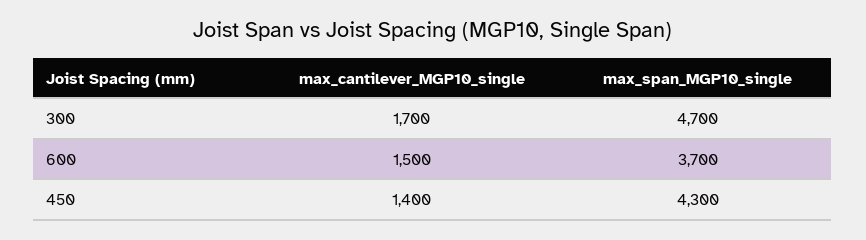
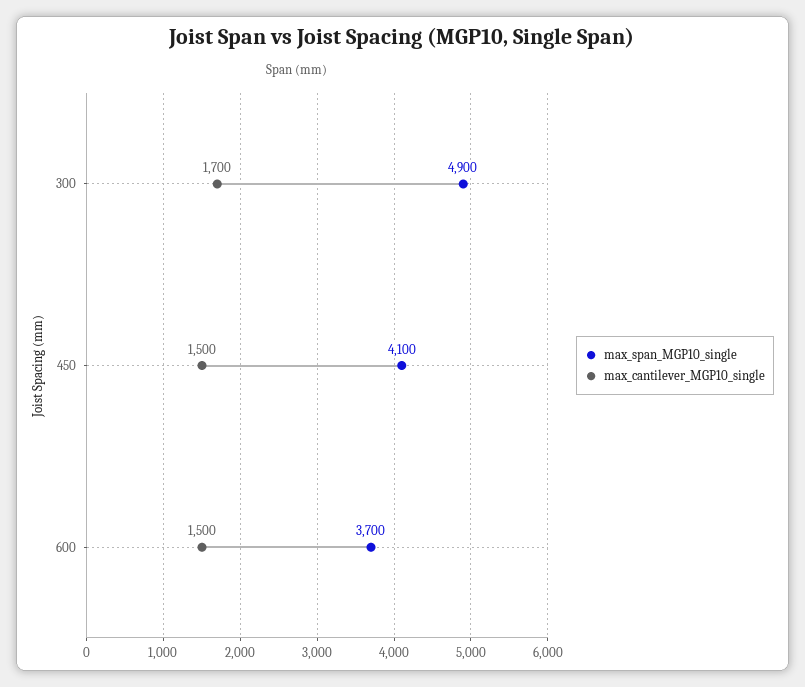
max_span_MGP10_single, 300: 4700 -> 4900
max_cantilever_MGP10_single, 450: 1400 -> 1500
max_span_MGP10_single, 450: 4300 -> 4100

